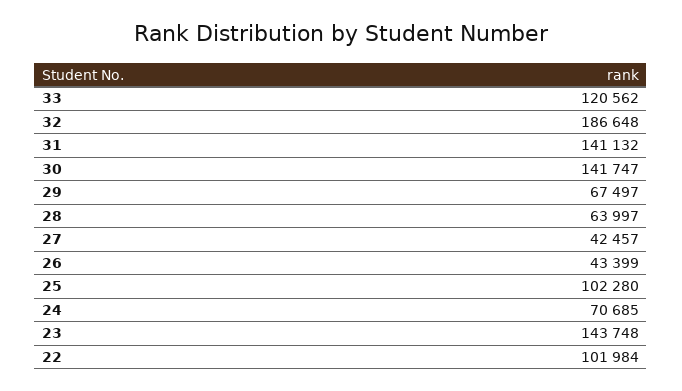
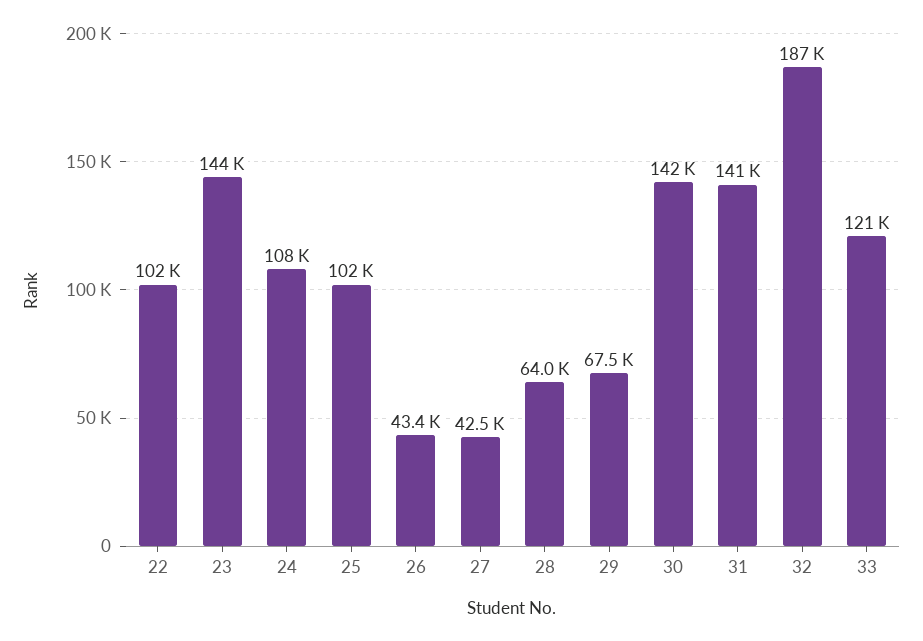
24: 70685 -> 108000

